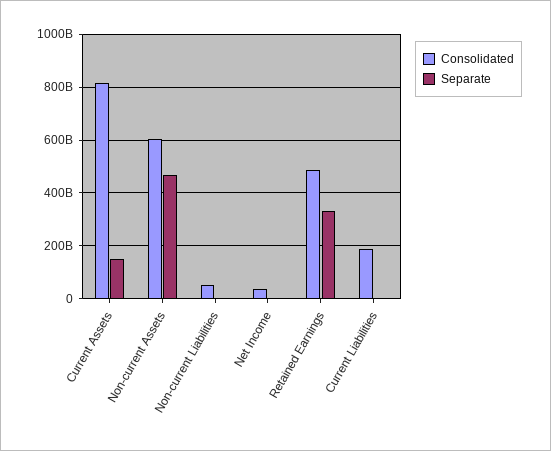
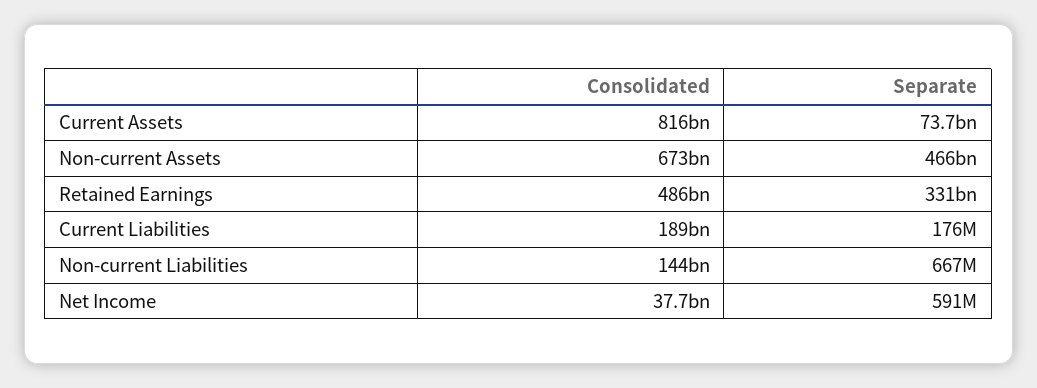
Separate, Current Assets: 150000000000 -> 73700000000
Consolidated, Non-current Assets: 600000000000 -> 673000000000
Consolidated, Non-current Liabilities: 50000000000 -> 144000000000

